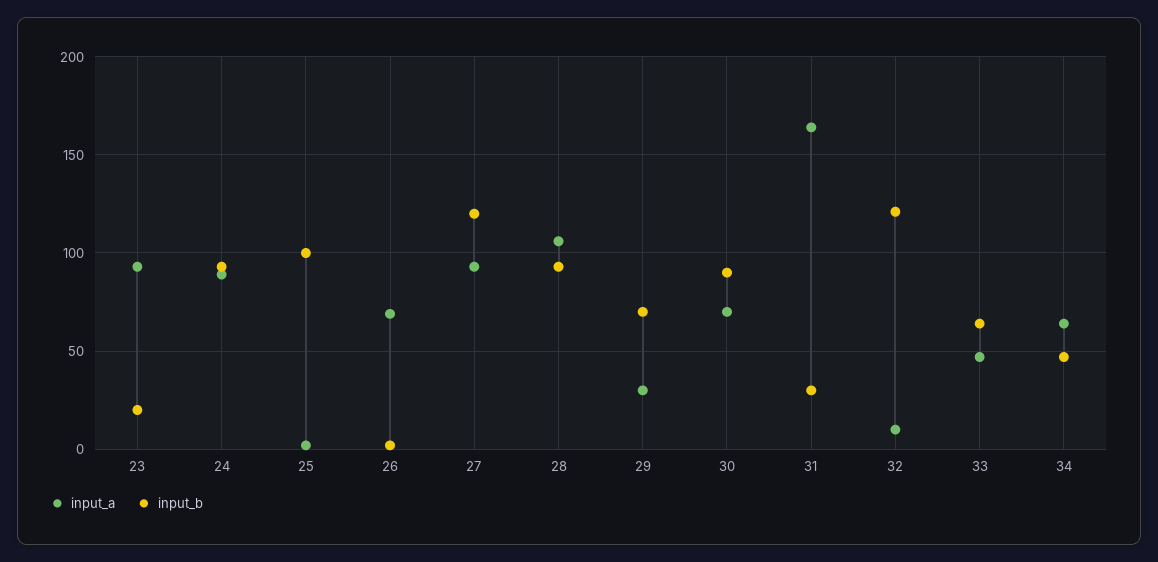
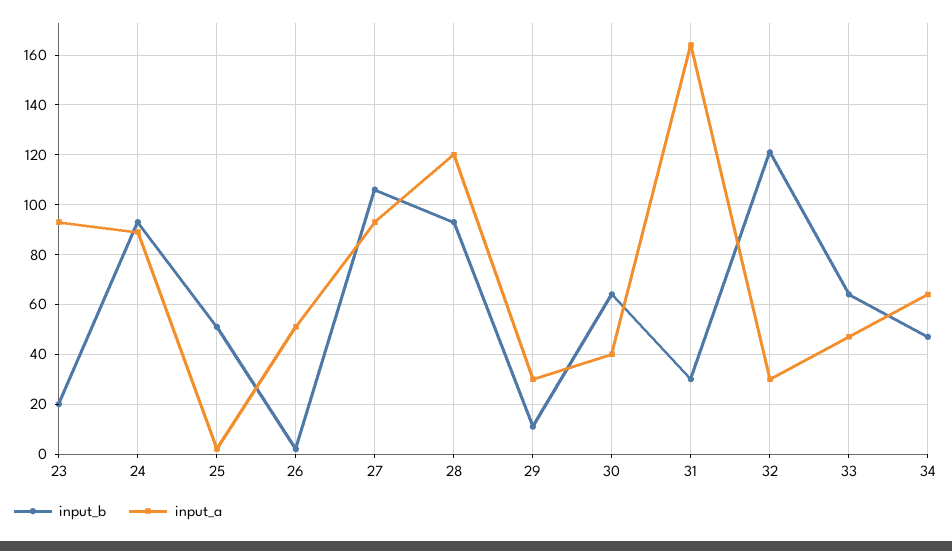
input_b, 25: 100 -> 50
input_a, 26: 70 -> 50
input_b, 27: 120 -> 105
input_a, 28: 105 -> 120
input_b, 29: 70 -> 10
input_a, 30: 70 -> 40
input_b, 30: 90 -> 65
input_a, 32: 10 -> 30

